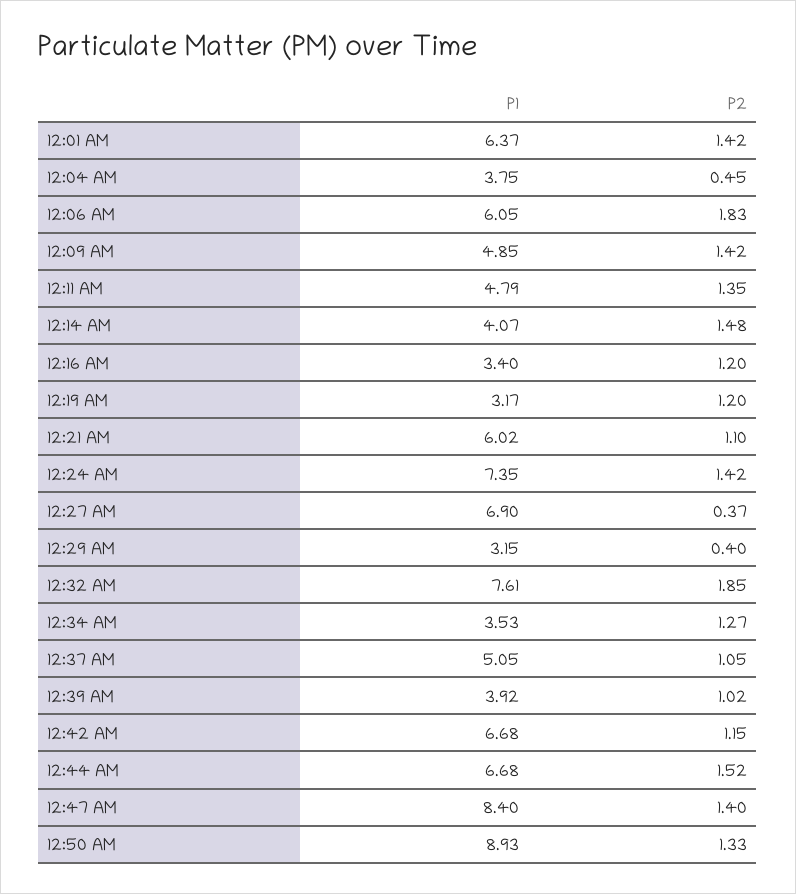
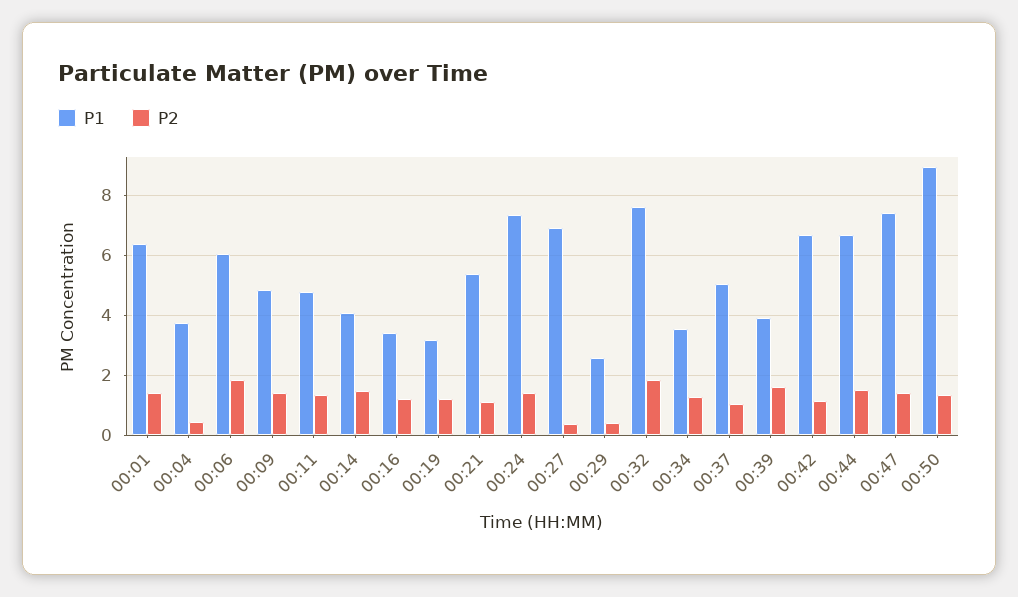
P1, 12:21 AM: 6.02 -> 5.4
P1, 12:29 AM: 3.15 -> 2.6
P2, 12:39 AM: 1.02 -> 1.6
P1, 12:47 AM: 8.4 -> 7.4

